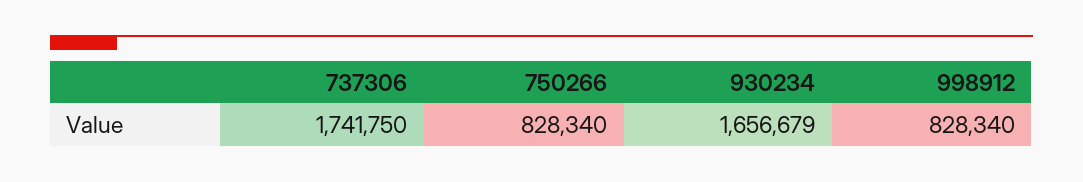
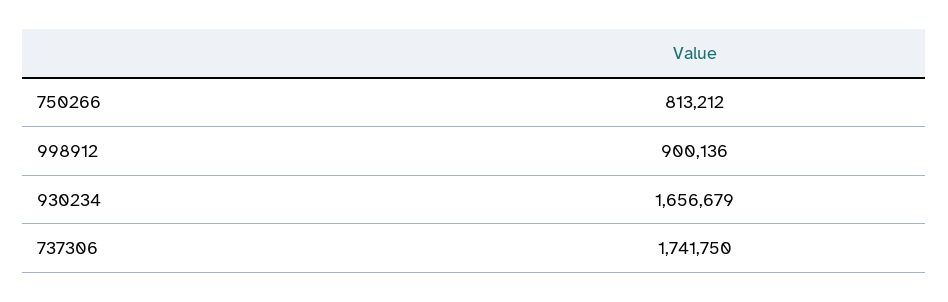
750266: 828340 -> 813212
998912: 828340 -> 900136

